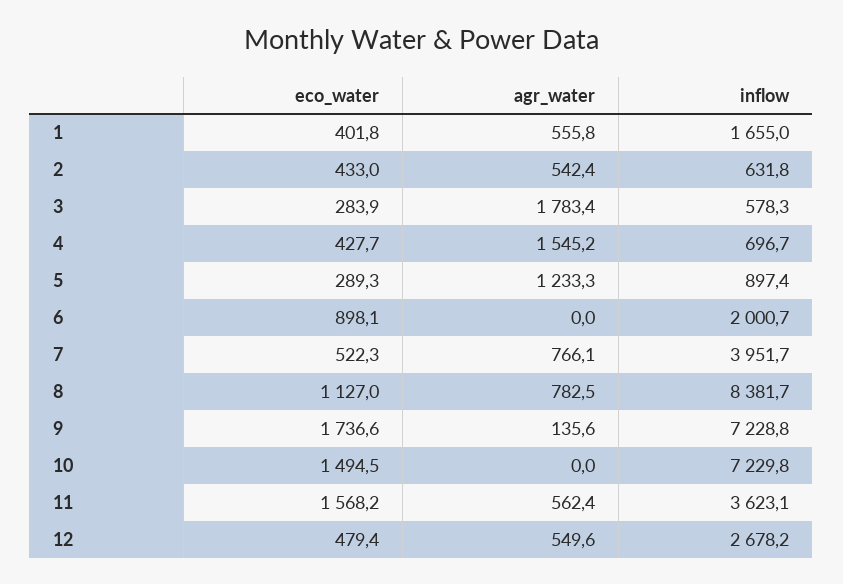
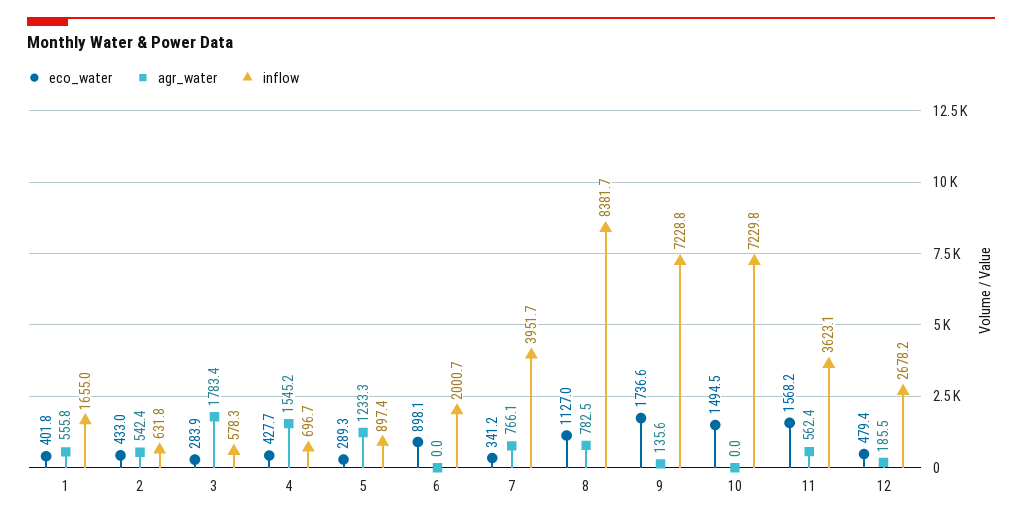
eco_water, 7: 522.3 -> 341.2
agr_water, 12: 549.6 -> 185.5

